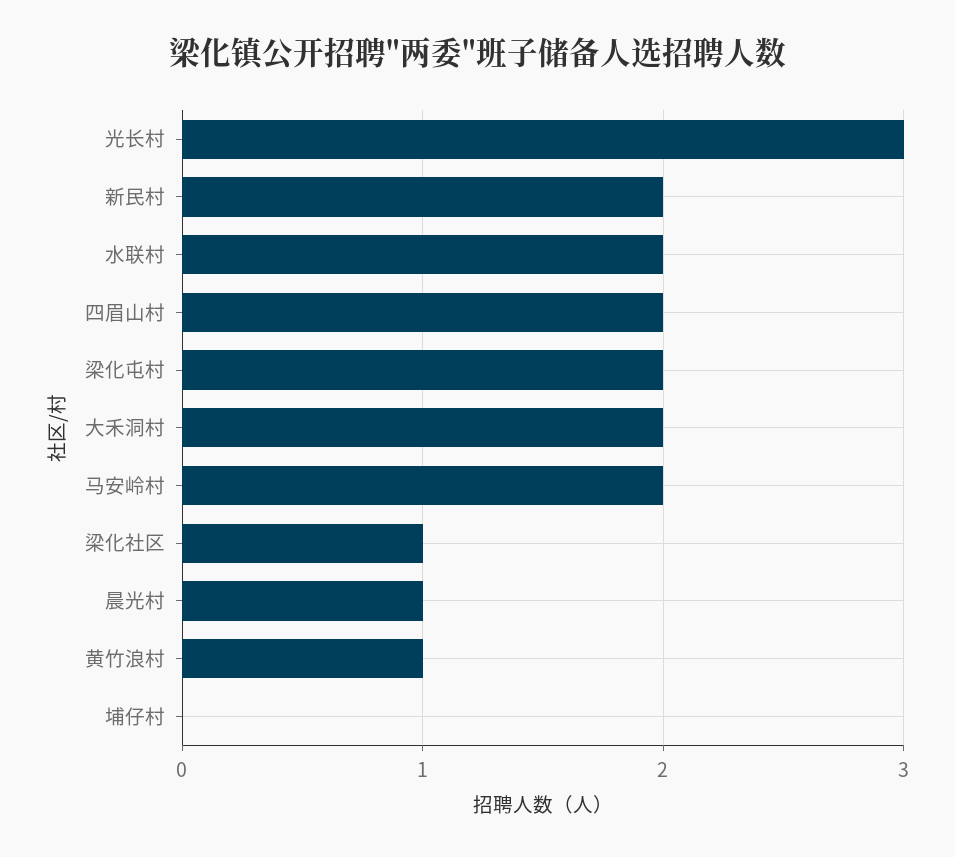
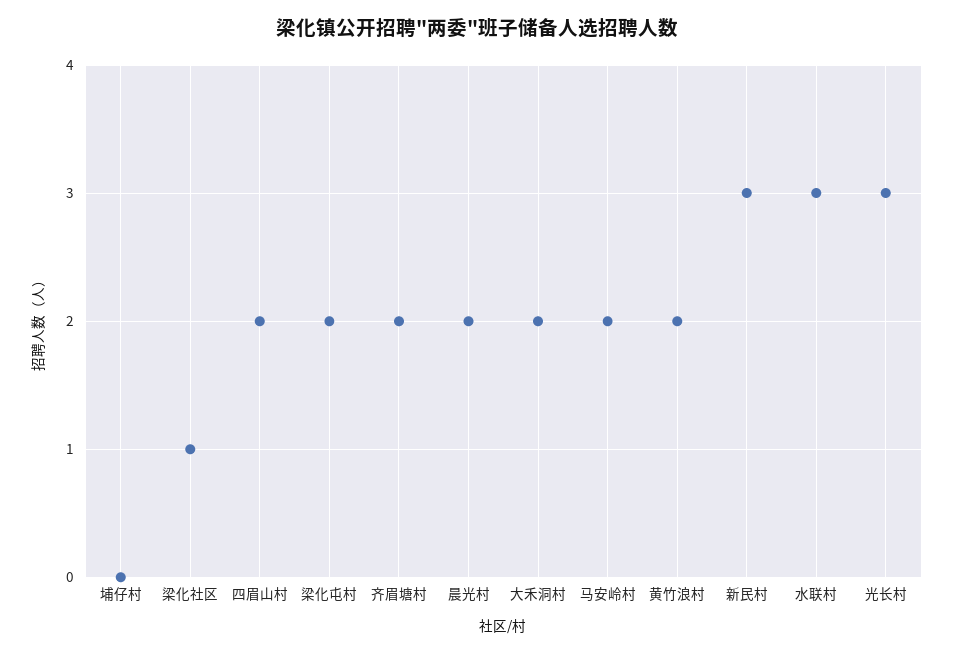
新民村: 2 -> 3
水联村: 2 -> 3
晨光村: 1 -> 2
黄竹浪村: 1 -> 2
齐眉塘村: none -> 2

